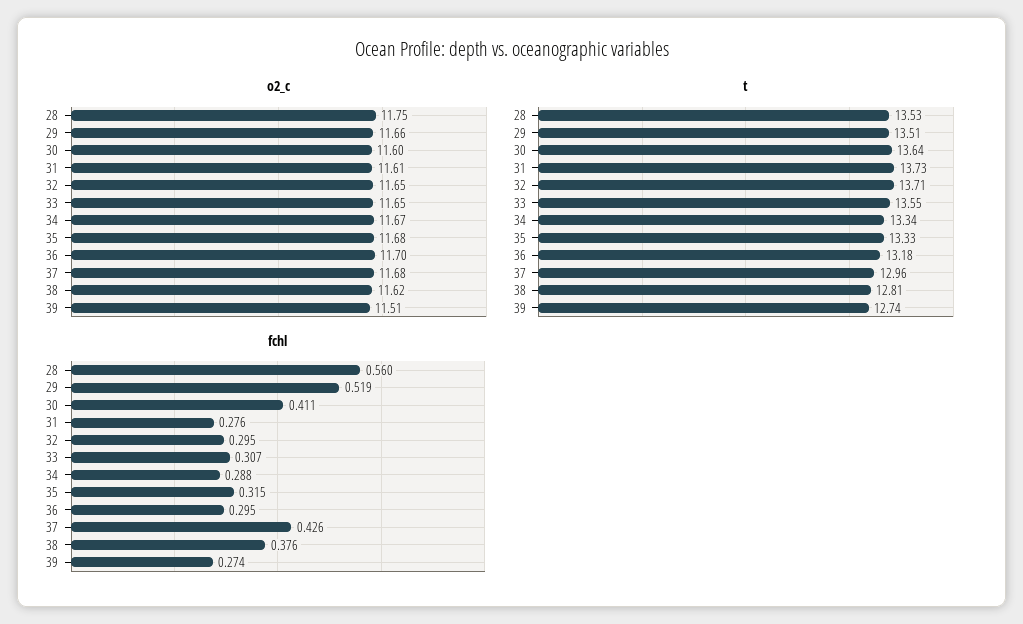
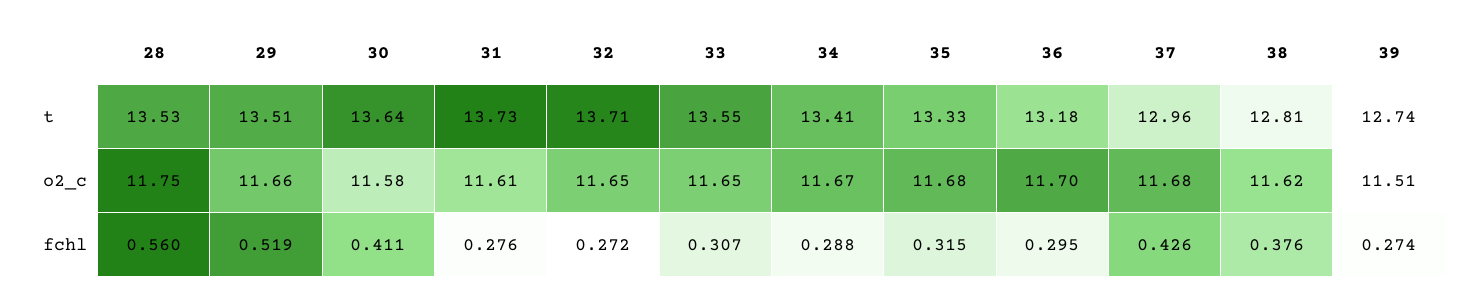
o2_c, 30: 11.6 -> 11.58
t, 34: 13.34 -> 13.41
fchl, 32: 0.295 -> 0.272

